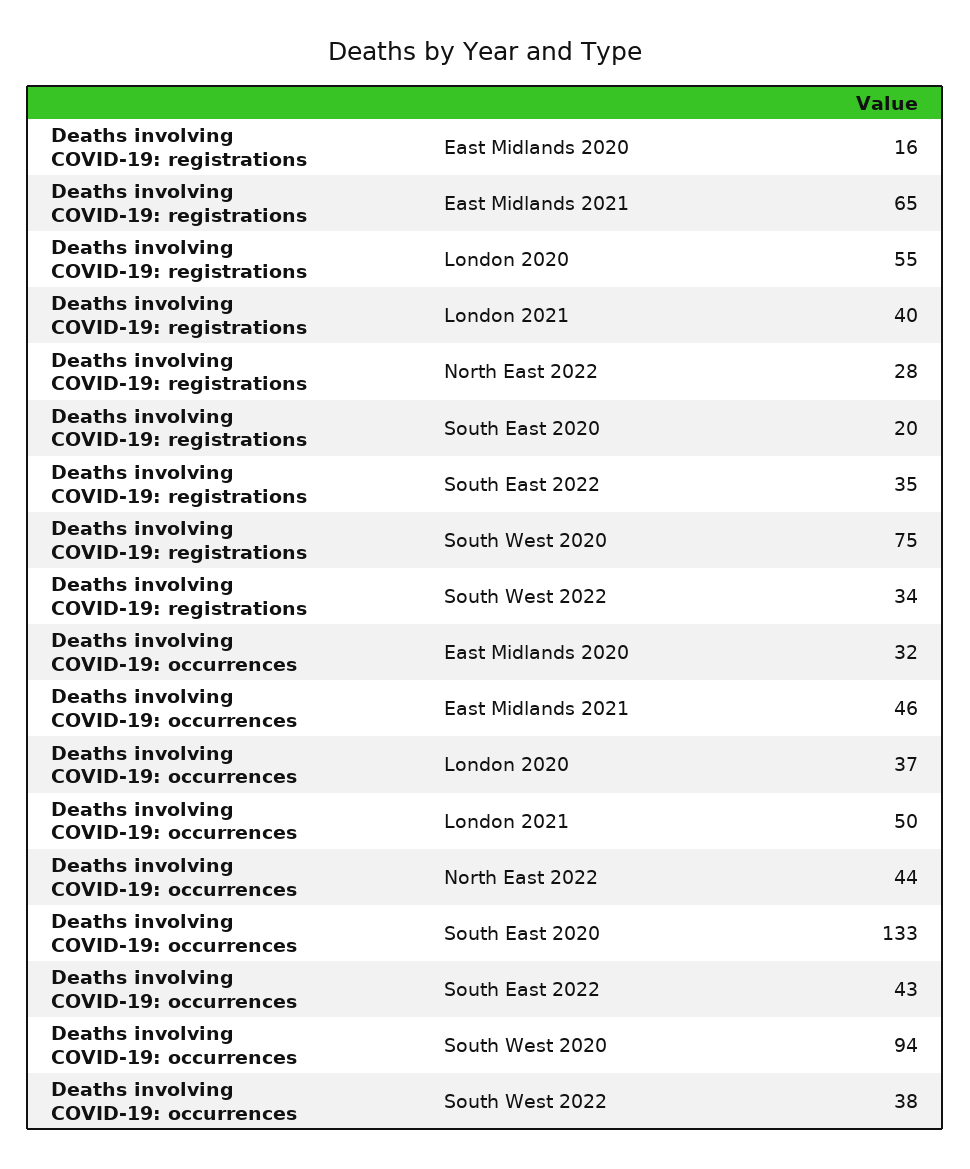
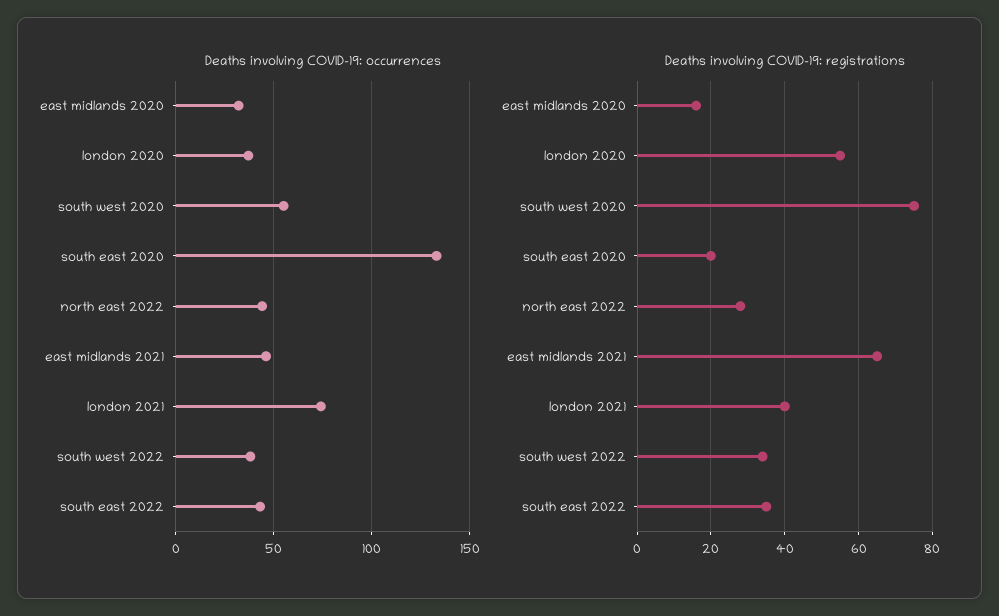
Deaths involving COVID-19: occurrences, London 2021: 50 -> 75
Deaths involving COVID-19: occurrences, South West 2020: 94 -> 55

